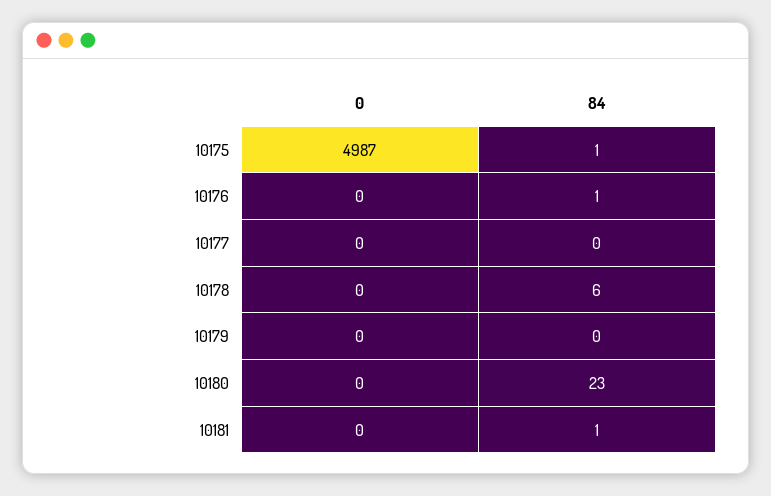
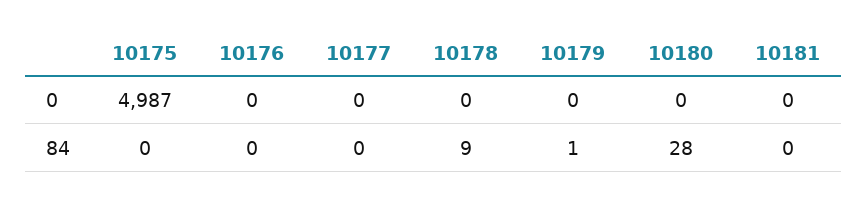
84, 10175: 1 -> 0
84, 10176: 1 -> 0
84, 10178: 6 -> 9
84, 10179: 0 -> 1
84, 10180: 23 -> 28
84, 10181: 1 -> 0

